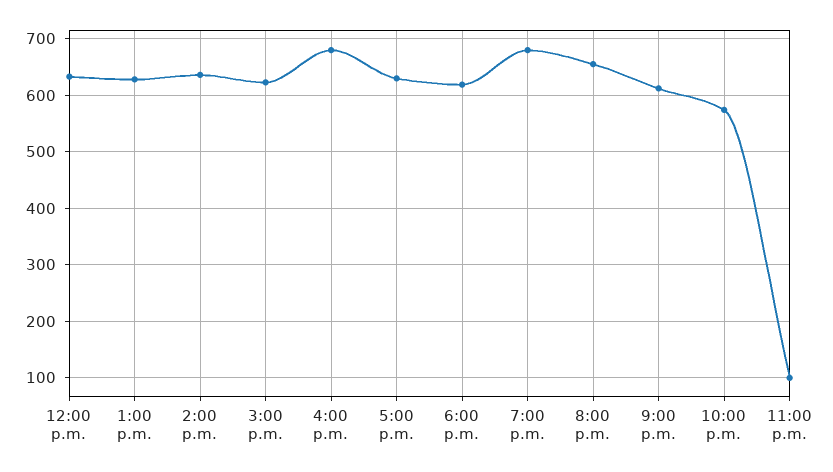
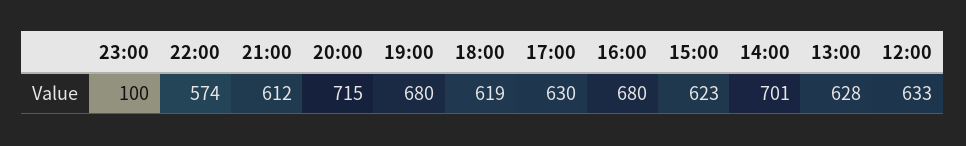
2:00 p.m.: 640 -> 701
8:00 p.m.: 660 -> 715

